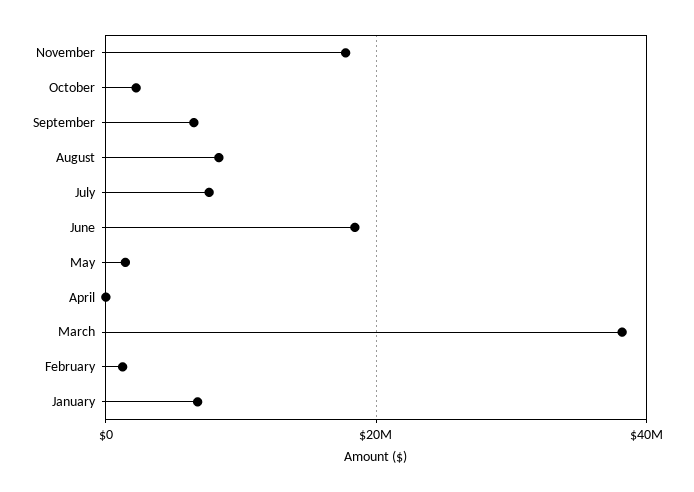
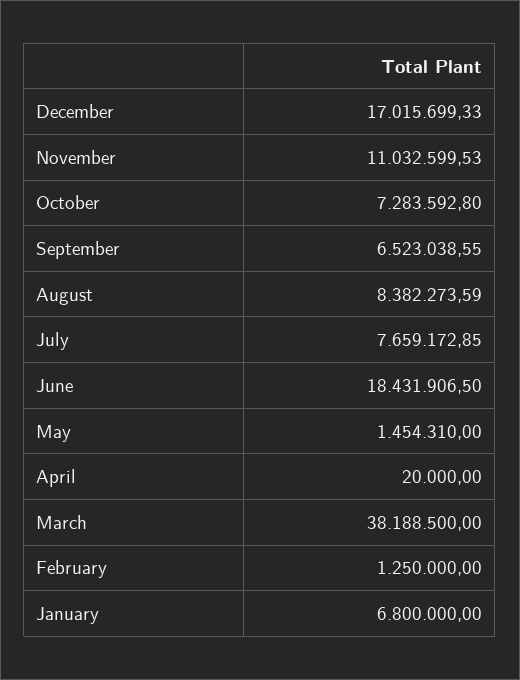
November: 18000000 -> 11032599.53
October: 2000000 -> 7283592.8
December: none -> 17015699.33

